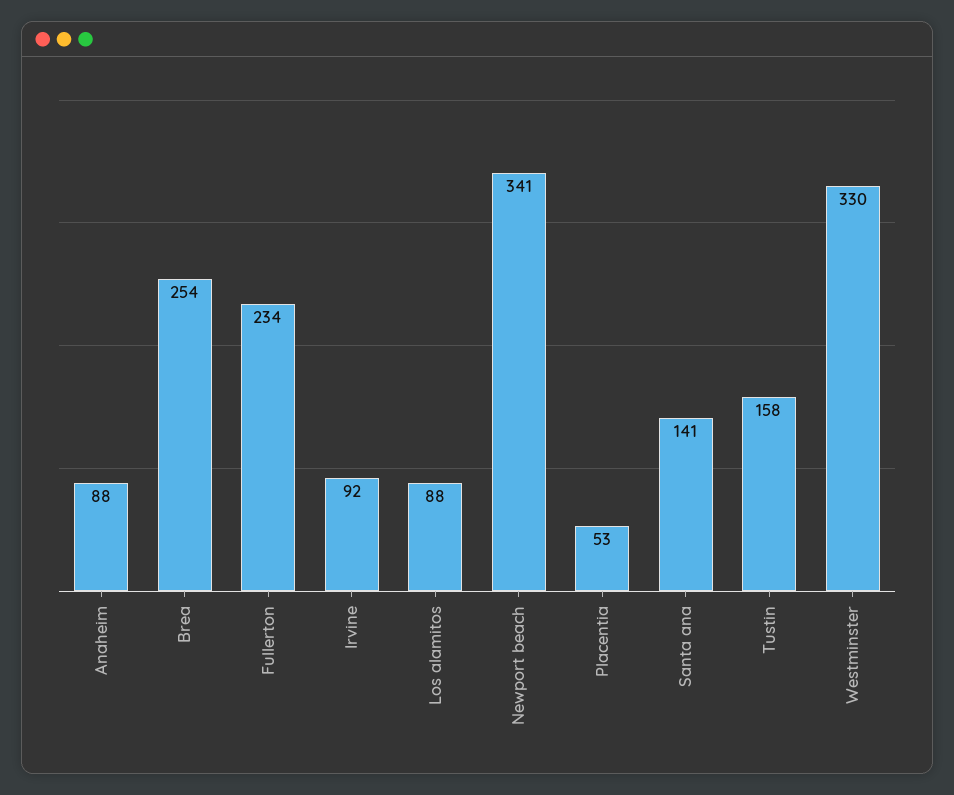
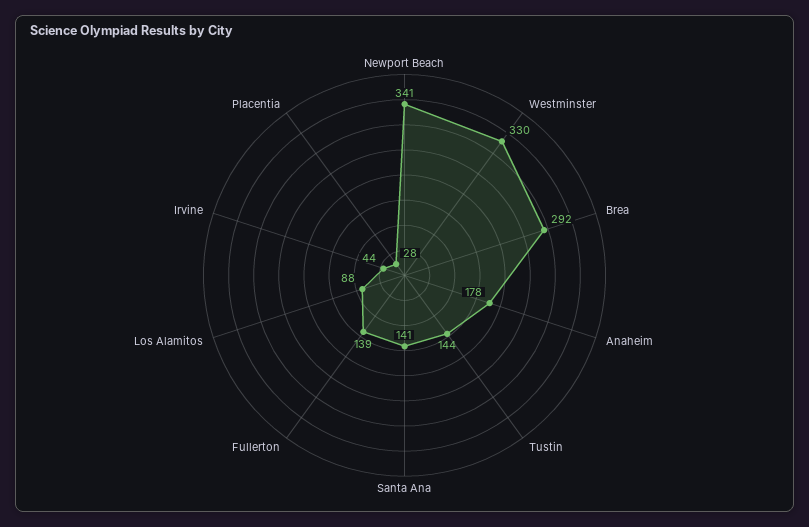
Anaheim: 88 -> 178
Brea: 254 -> 292
Fullerton: 234 -> 139
Irvine: 92 -> 44
Placentia: 53 -> 28
Tustin: 158 -> 144

